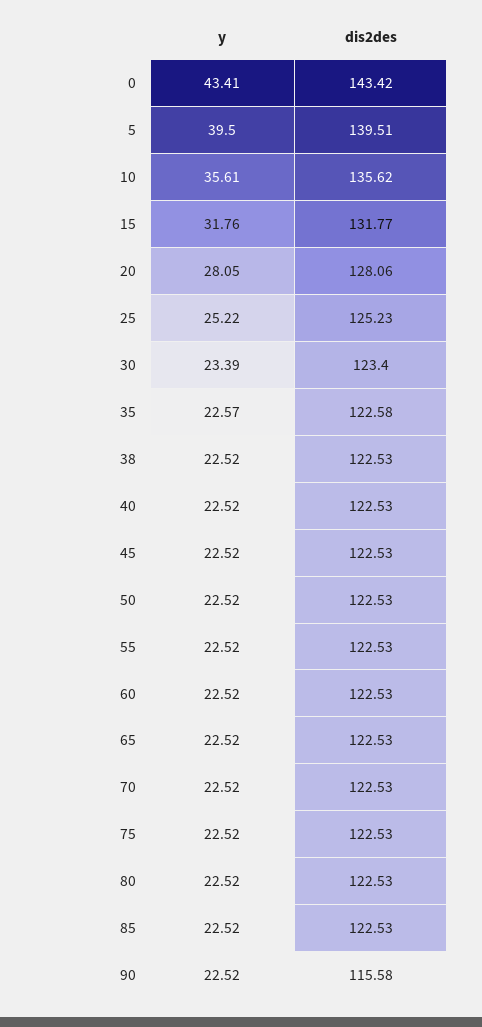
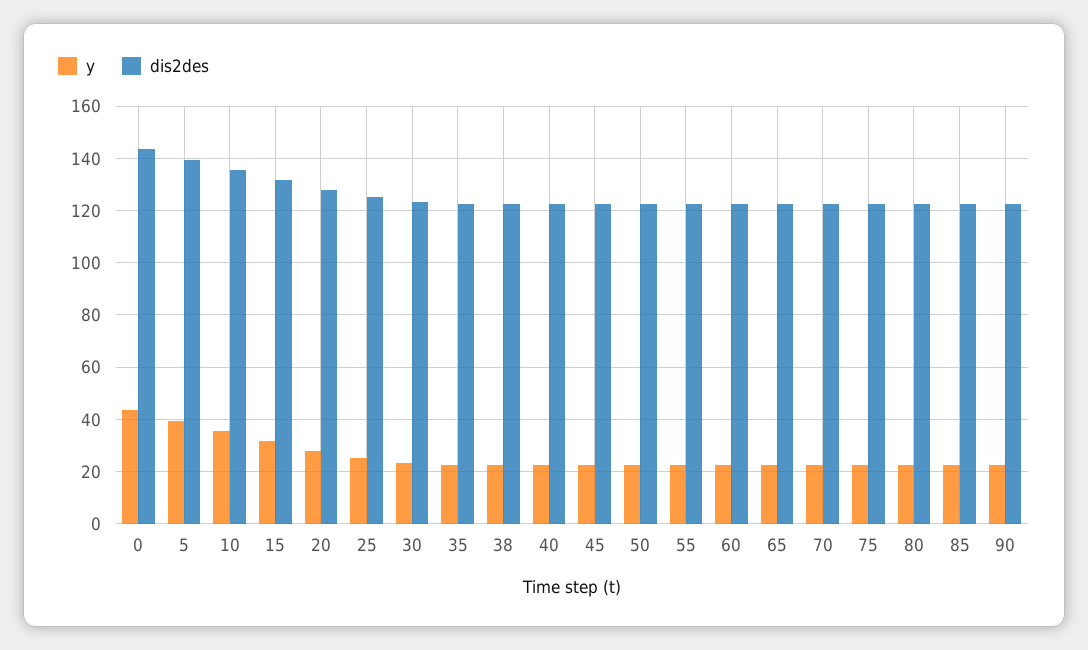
dis2des, 90: 115.58 -> 122.5

